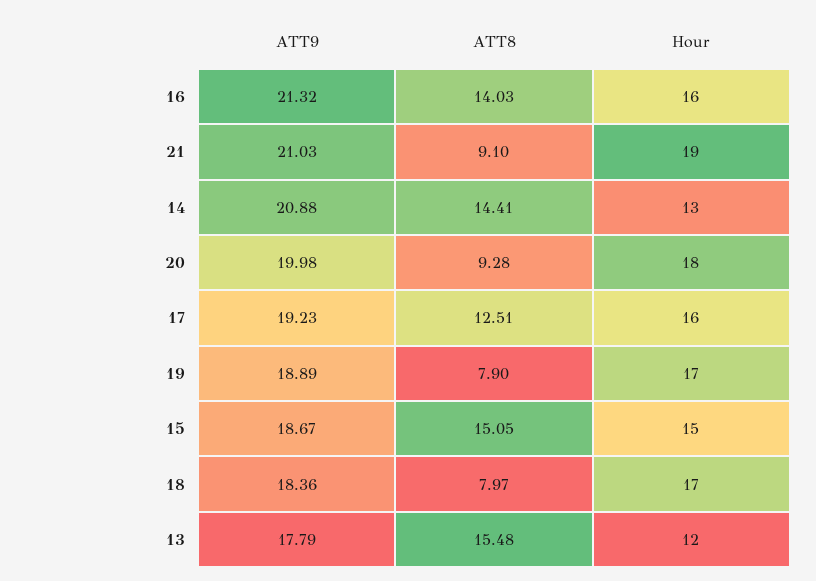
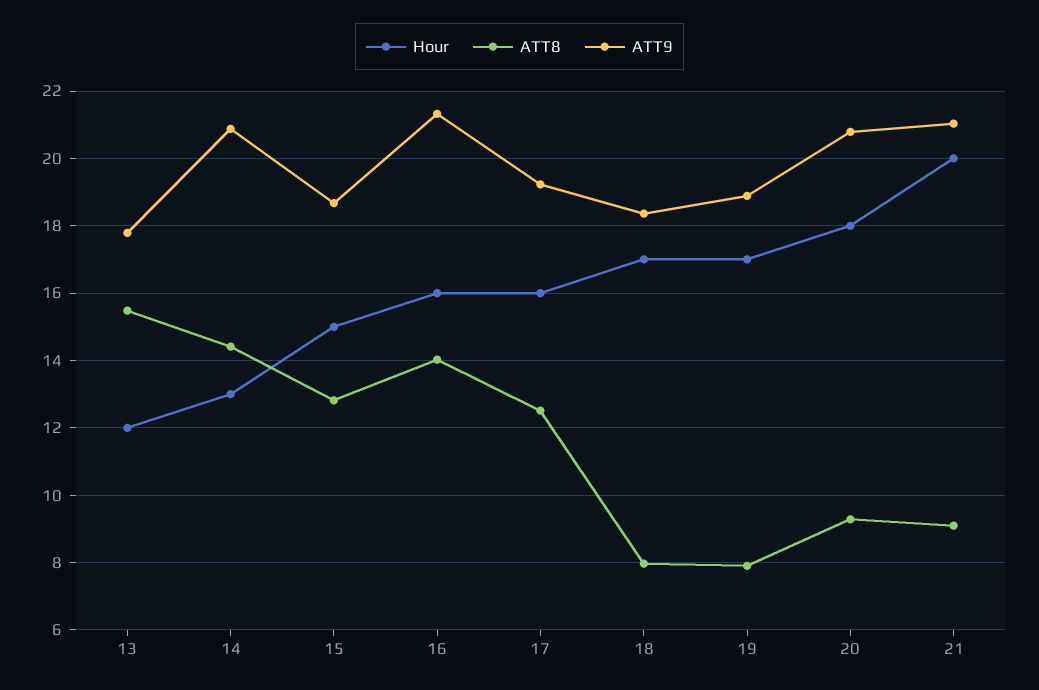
Hour, 21: 19 -> 20
ATT9, 20: 19.98 -> 20.8
ATT8, 15: 15.05 -> 12.8

